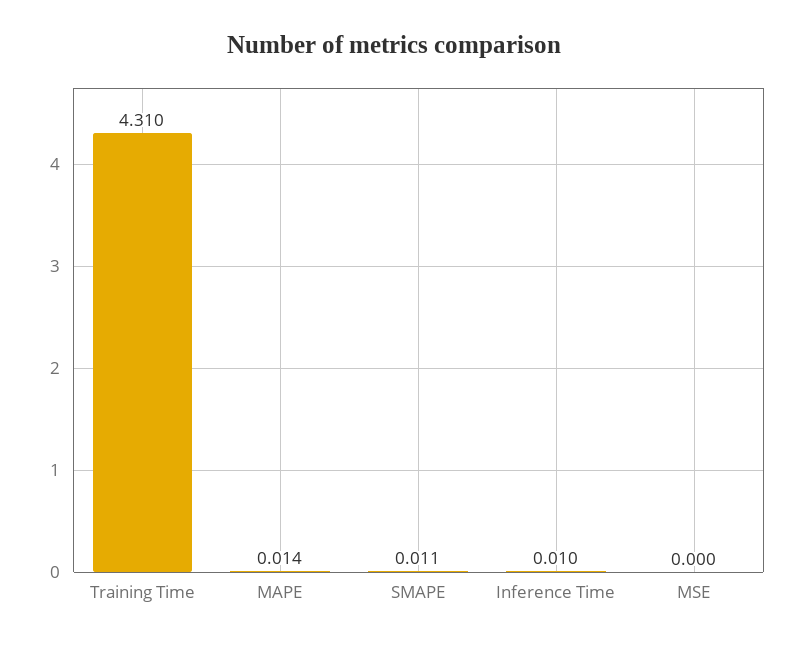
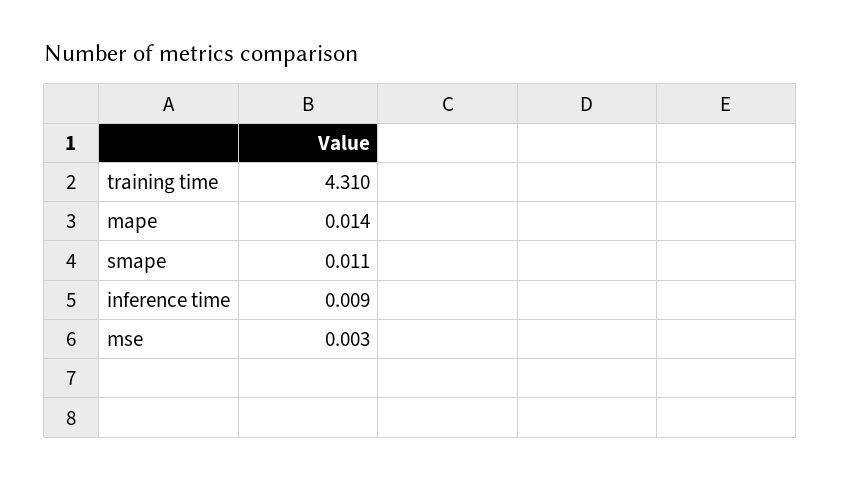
Inference Time: 0.01 -> 0.009
MSE: 0 -> 0.003

